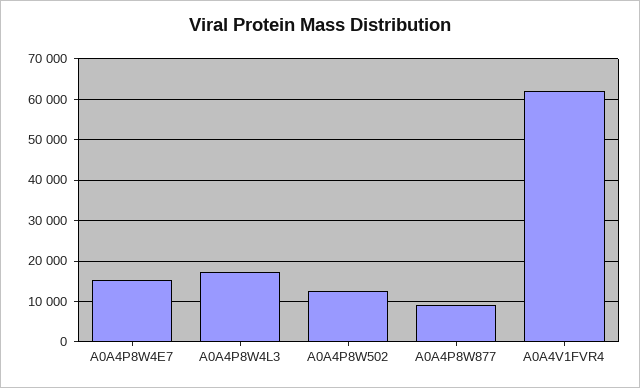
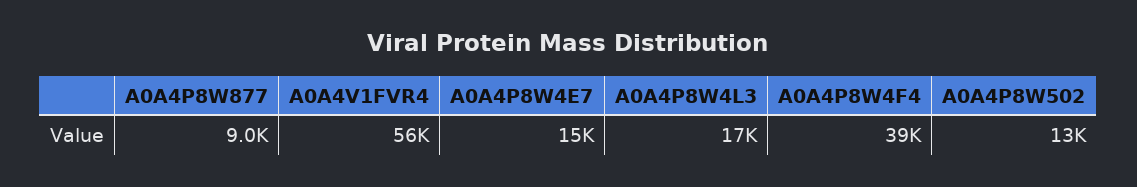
A0A4V1FVR4: 62000 -> 56000
A0A4P8W4F4: none -> 39000

